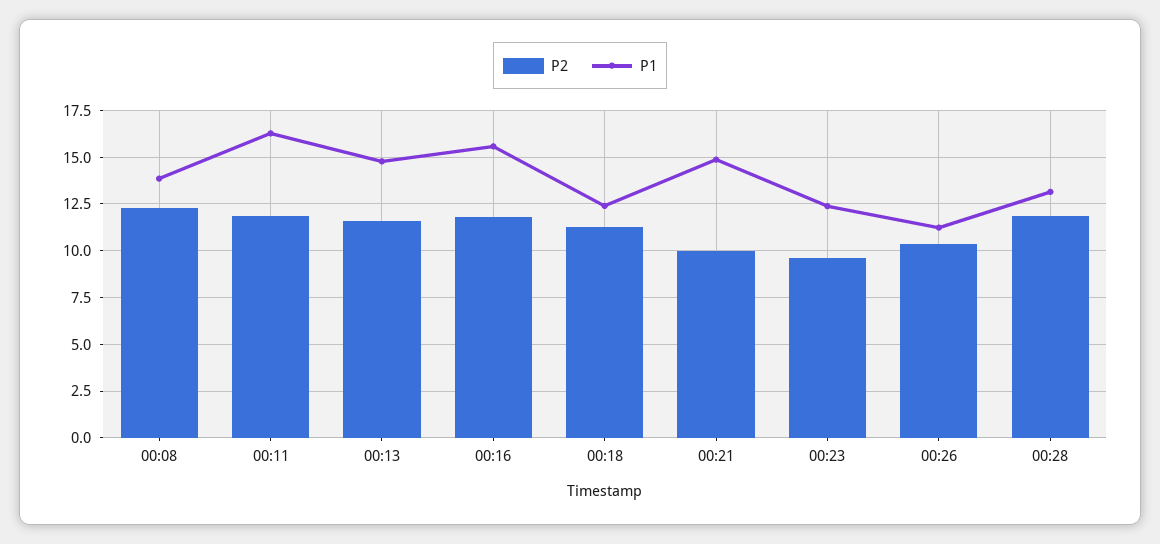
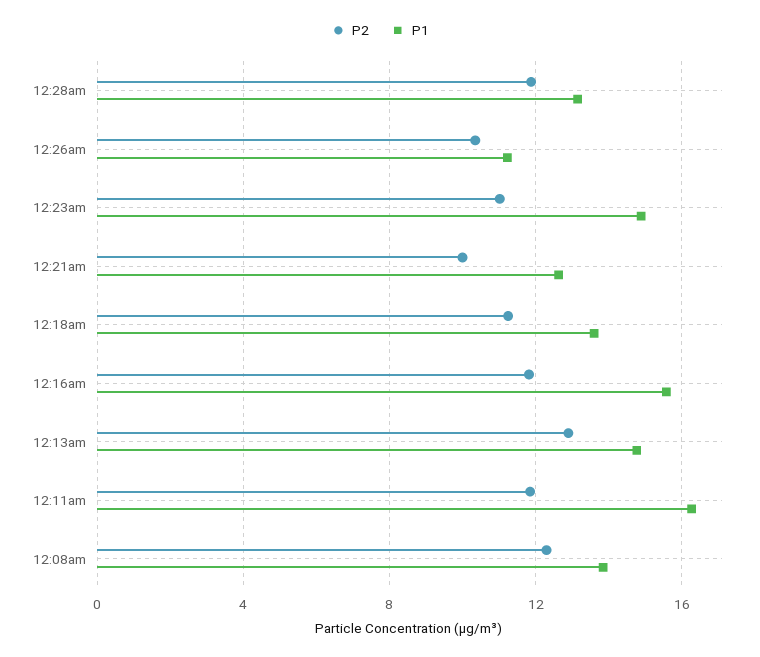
P2, 00:13: 11.5 -> 13
P1, 00:18: 12.5 -> 13.5
P1, 00:21: 15 -> 12.5
P2, 00:23: 9.5 -> 11
P1, 00:23: 12.5 -> 15

